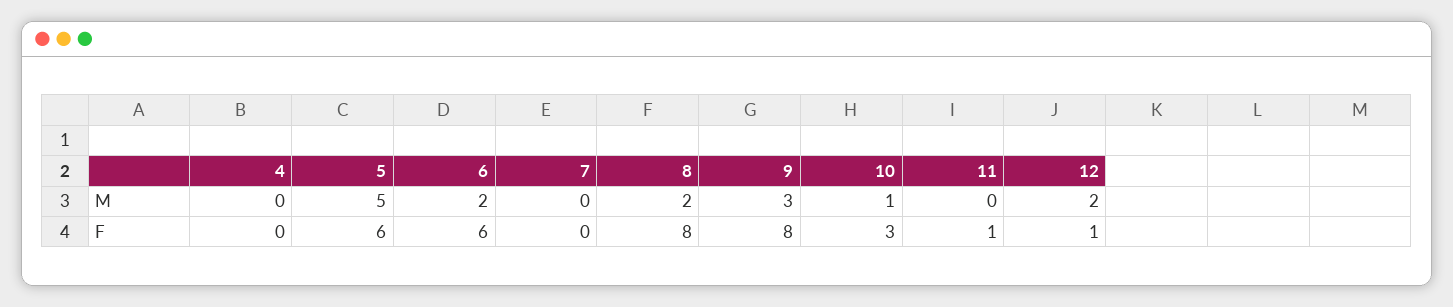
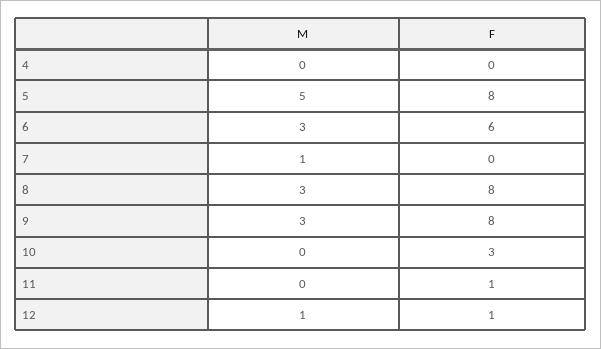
6, M: 2 -> 3
7, M: 0 -> 1
8, M: 2 -> 3
10, M: 1 -> 0
12, M: 2 -> 1
5, F: 6 -> 8

